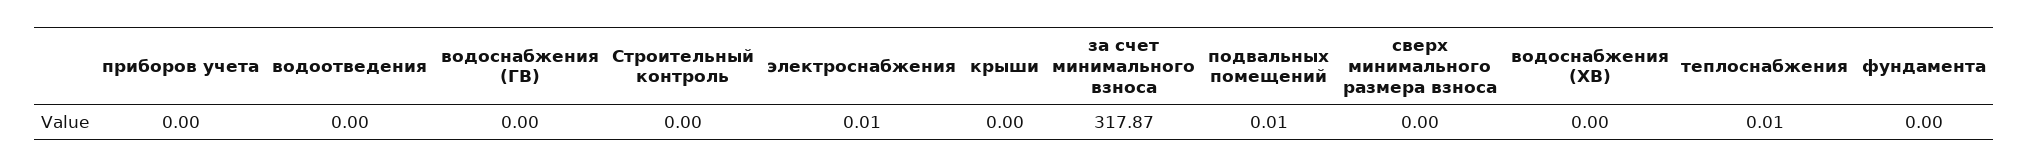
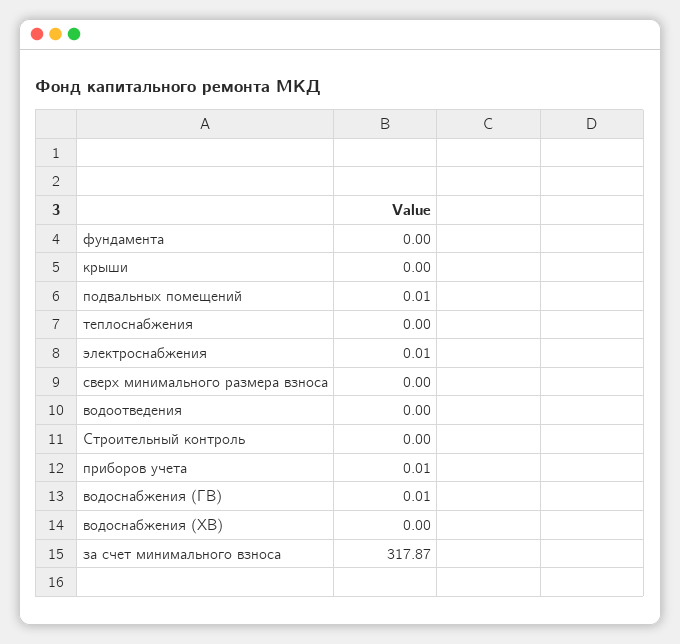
приборов учета: 0 -> 0.01
водоснабжения (ГВ): 0 -> 0.01
теплоснабжения: 0.01 -> 0

